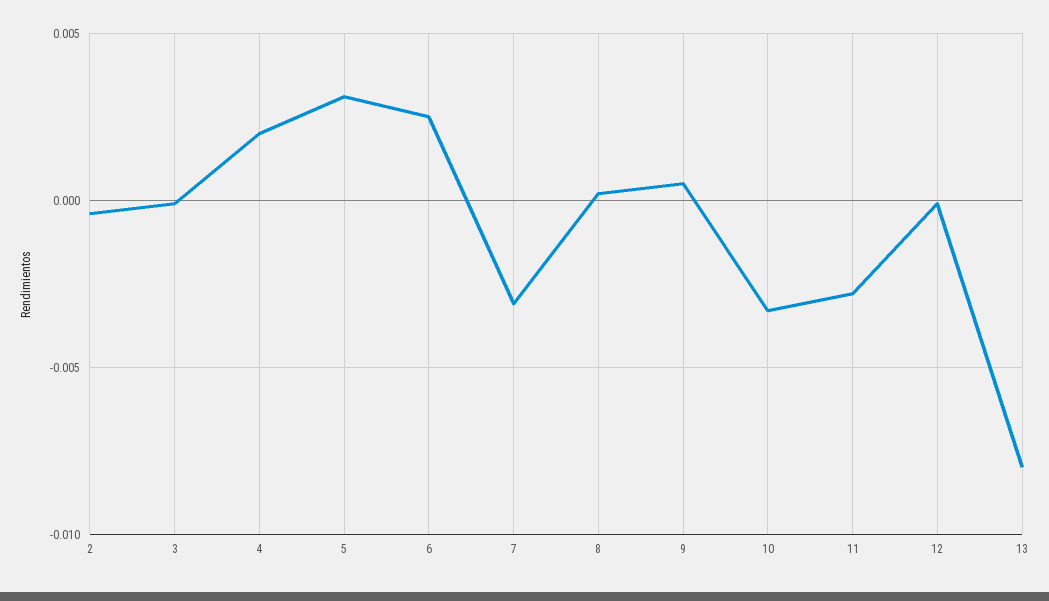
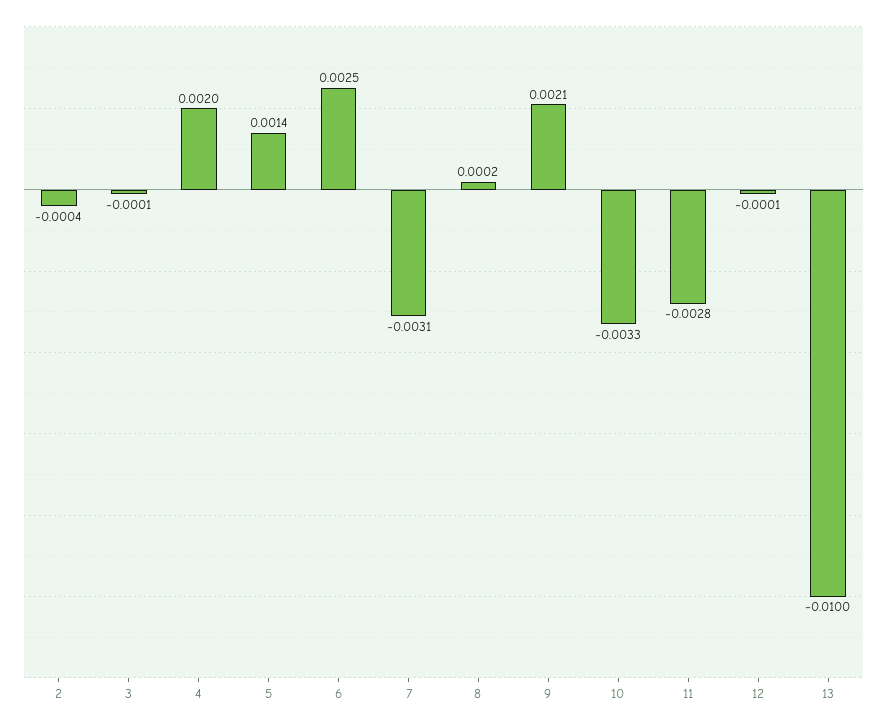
5: 0.003 -> 0.0014
9: 0.0005 -> 0.0021
13: -0.008 -> -0.01

